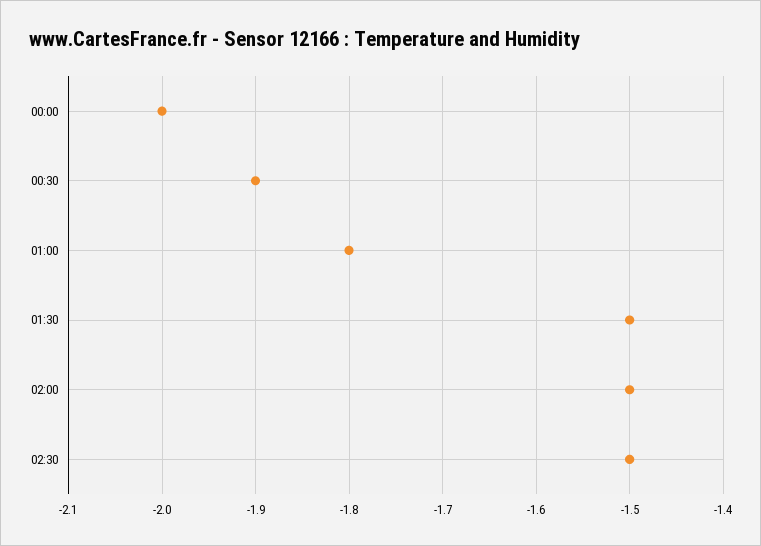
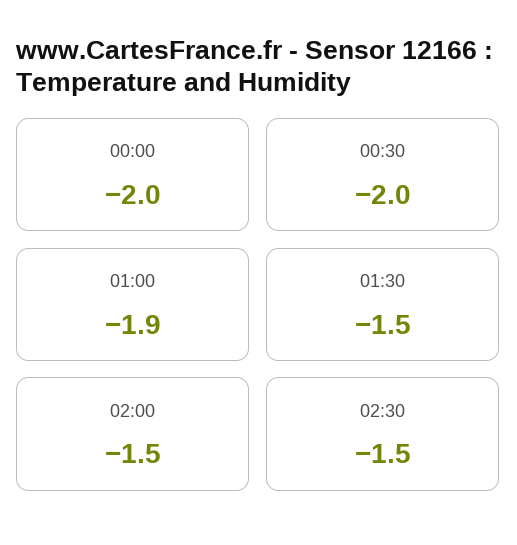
00:30: -1.9 -> -2
01:00: -1.8 -> -1.9

